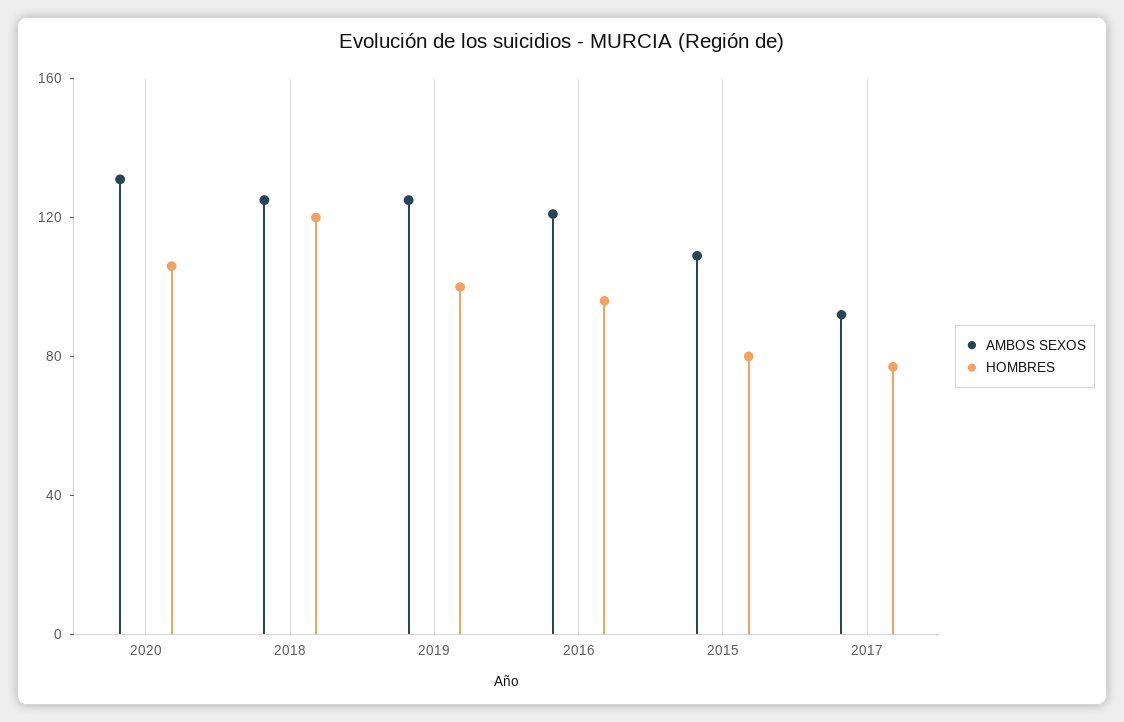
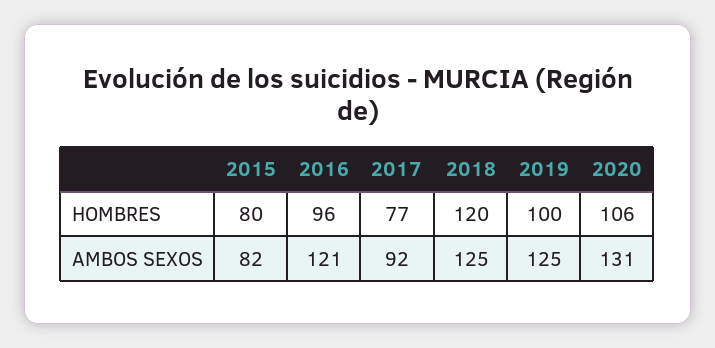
AMBOS SEXOS, 2015: 110 -> 82

